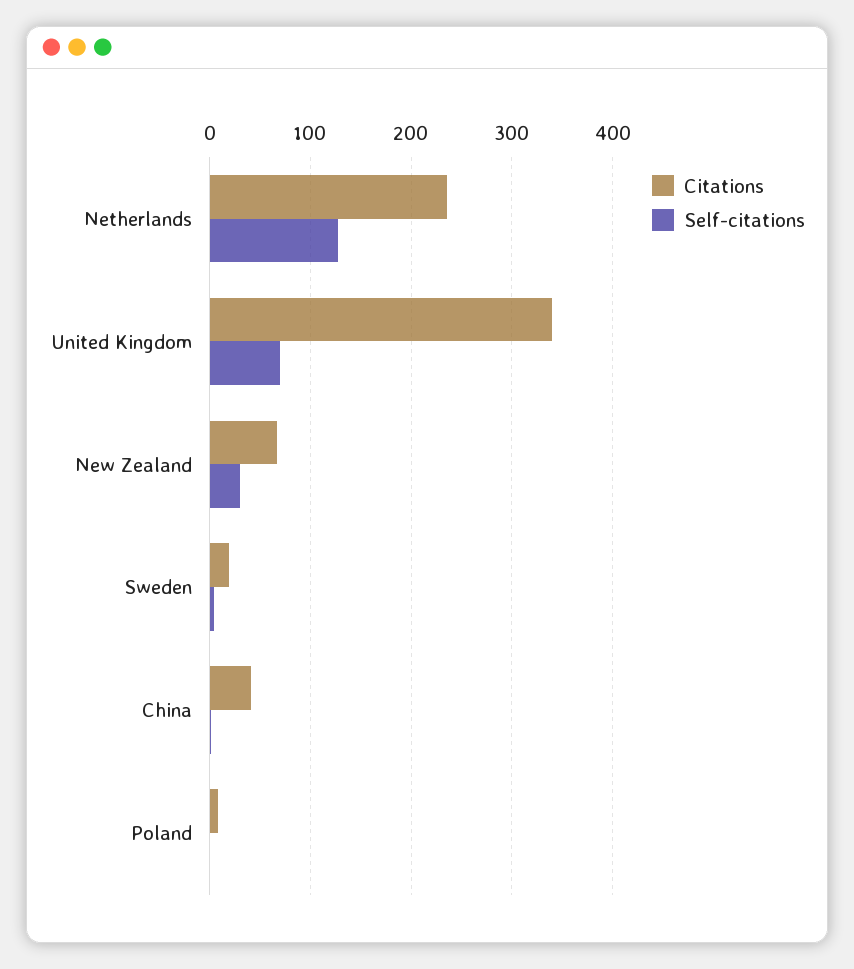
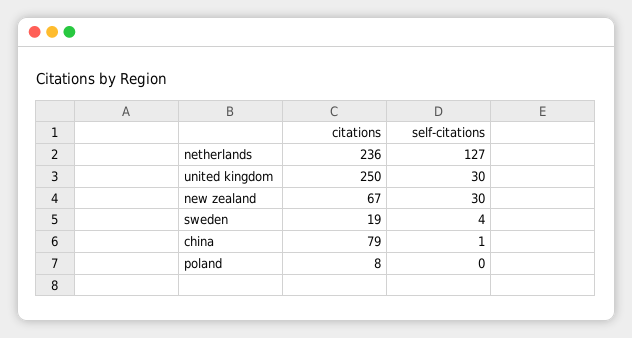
Citations, United Kingdom: 340 -> 250
Self-citations, United Kingdom: 70 -> 30
Citations, China: 40 -> 79

